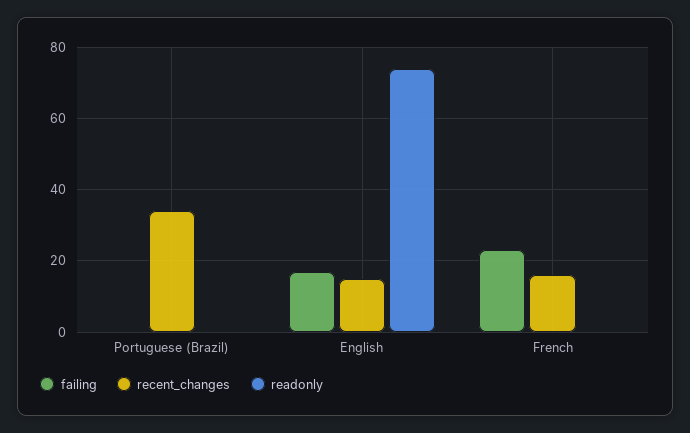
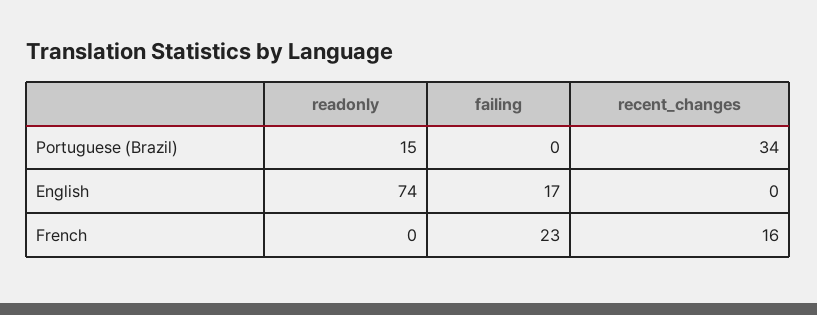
readonly, Portuguese (Brazil): 0 -> 15
recent_changes, English: 15 -> 0

